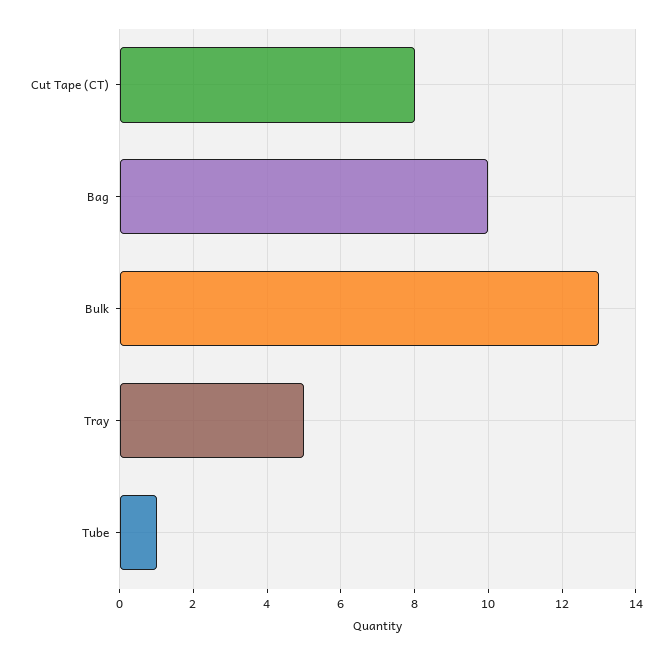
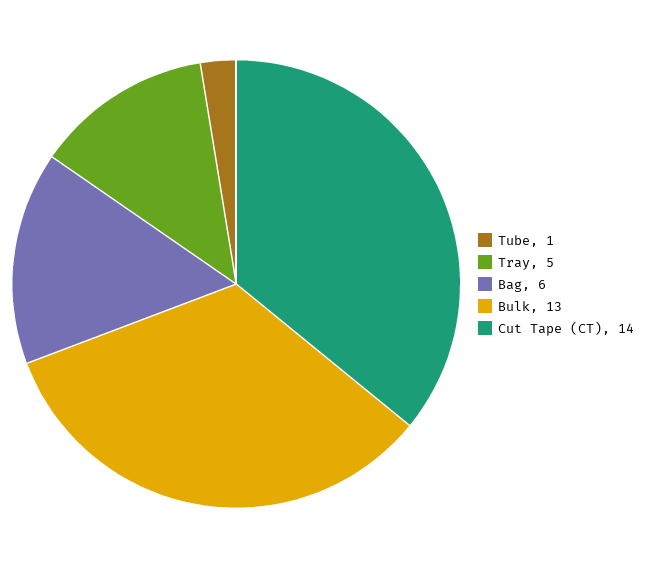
Cut Tape (CT): 8 -> 14
Bag: 10 -> 6

